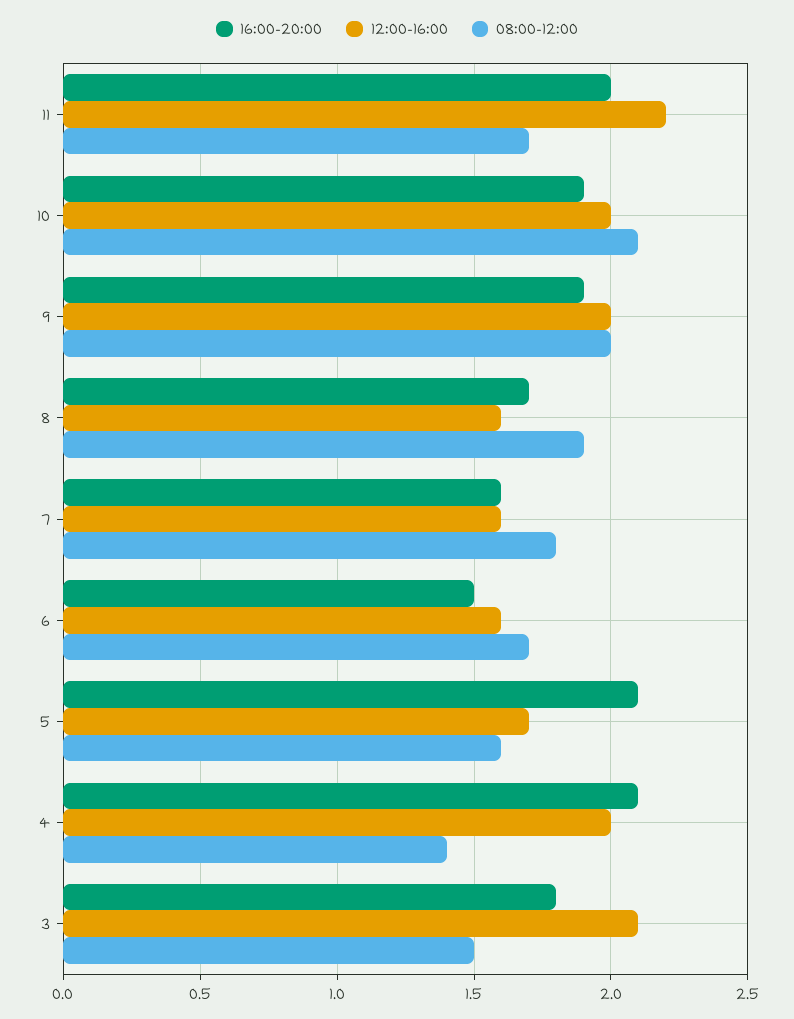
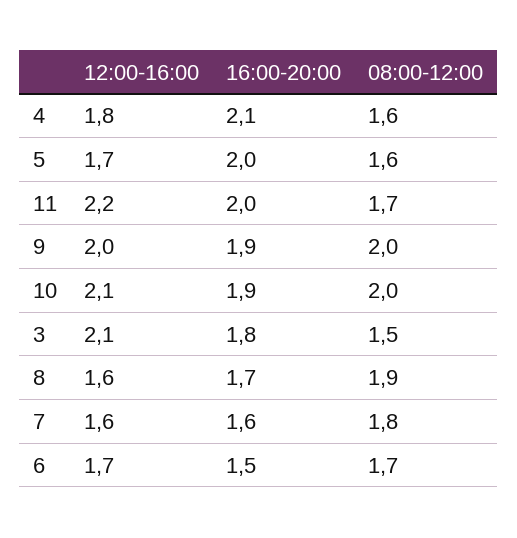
12:00-16:00, 10: 2 -> 2.1
08:00-12:00, 10: 2.1 -> 2
12:00-16:00, 6: 1.6 -> 1.7
16:00-20:00, 5: 2.1 -> 2
12:00-16:00, 4: 2 -> 1.8
08:00-12:00, 4: 1.4 -> 1.6

